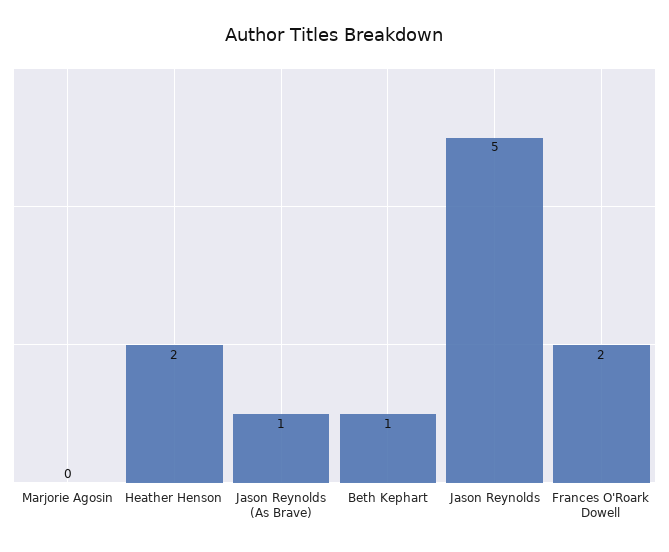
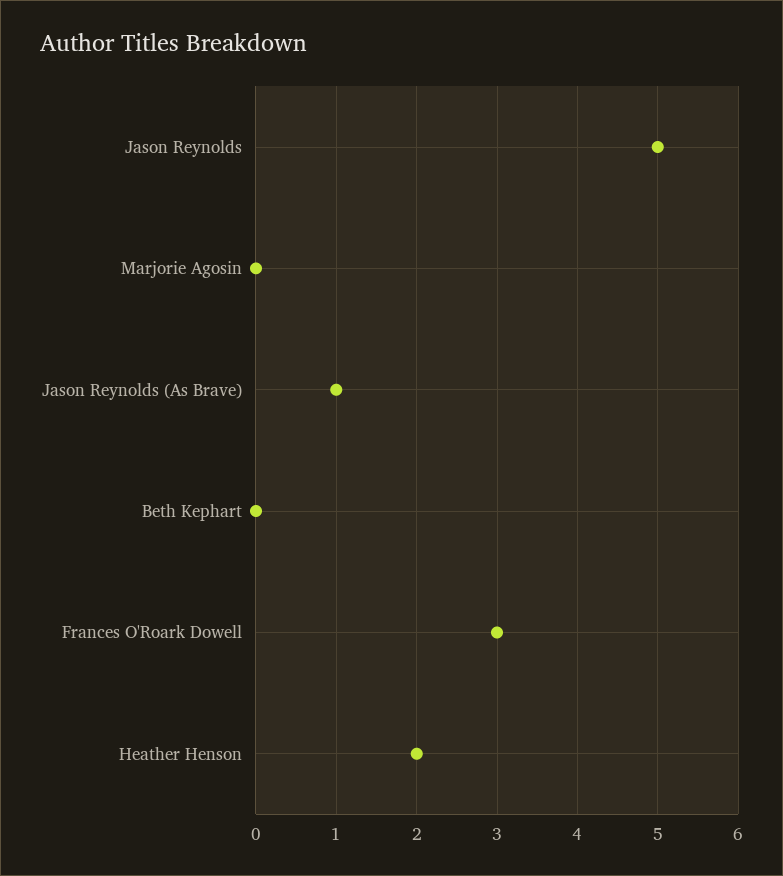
Beth Kephart: 1 -> 0
Frances O'Roark Dowell: 2 -> 3

